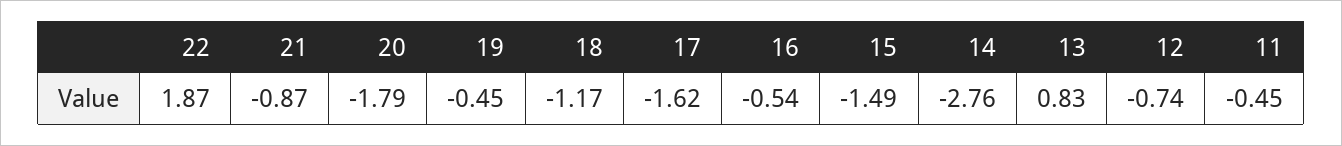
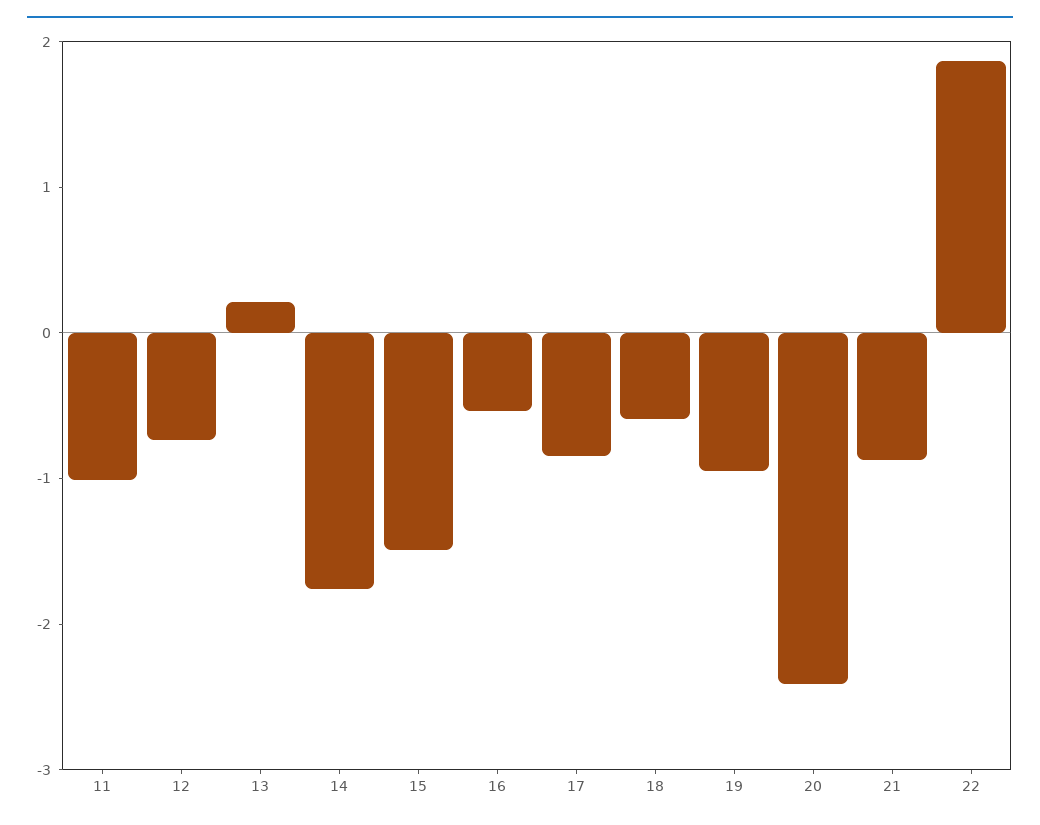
20: -1.79 -> -2.4
19: -0.45 -> -1
18: -1.17 -> -0.6
17: -1.62 -> -0.8
14: -2.76 -> -1.8
13: 0.83 -> 0.2
11: -0.45 -> -1

